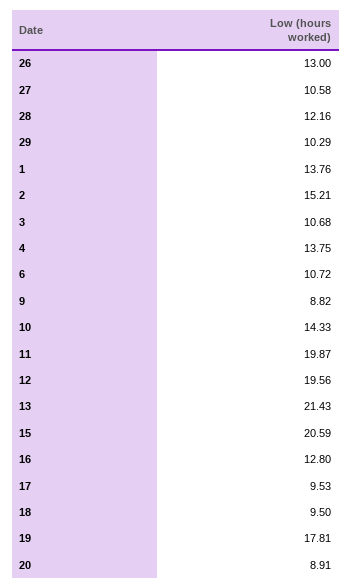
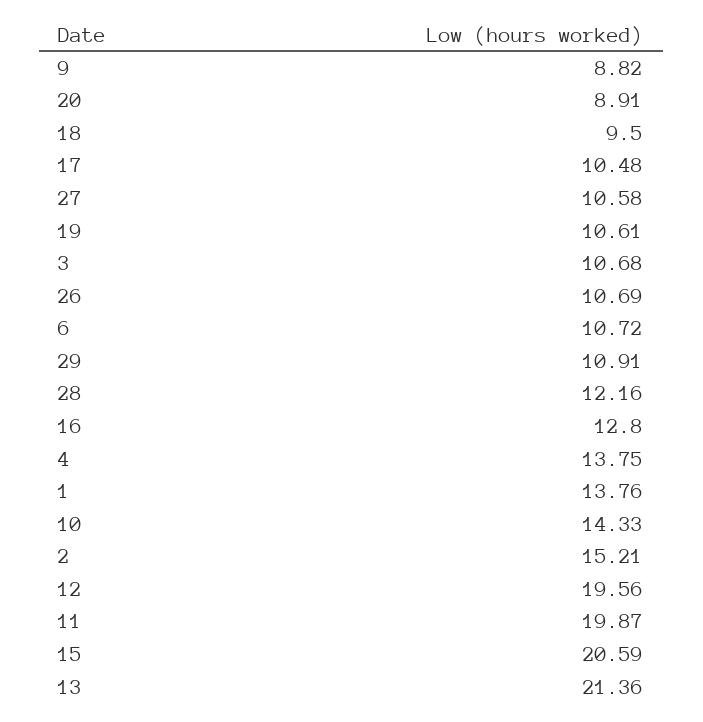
26: 13 -> 10.69
29: 10.29 -> 10.91
13: 21.43 -> 21.36
17: 9.53 -> 10.48
19: 17.81 -> 10.61

